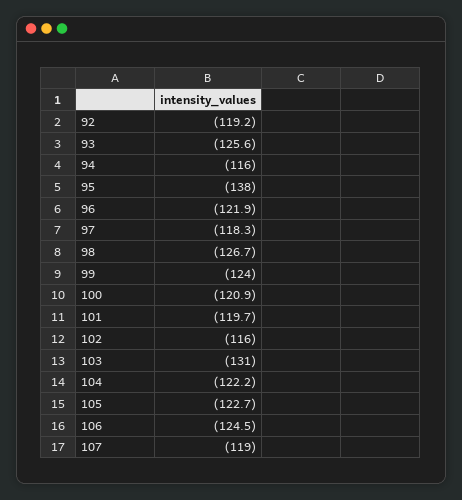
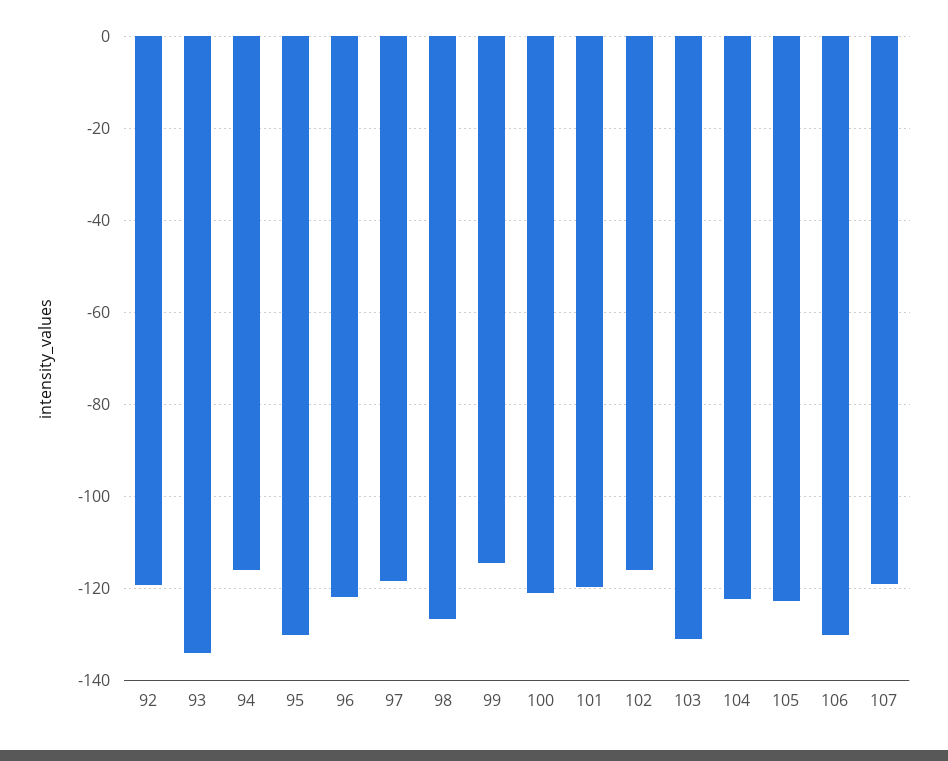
93: -125.6 -> -134
95: -138 -> -130
99: -124 -> -114
106: -124.5 -> -130

